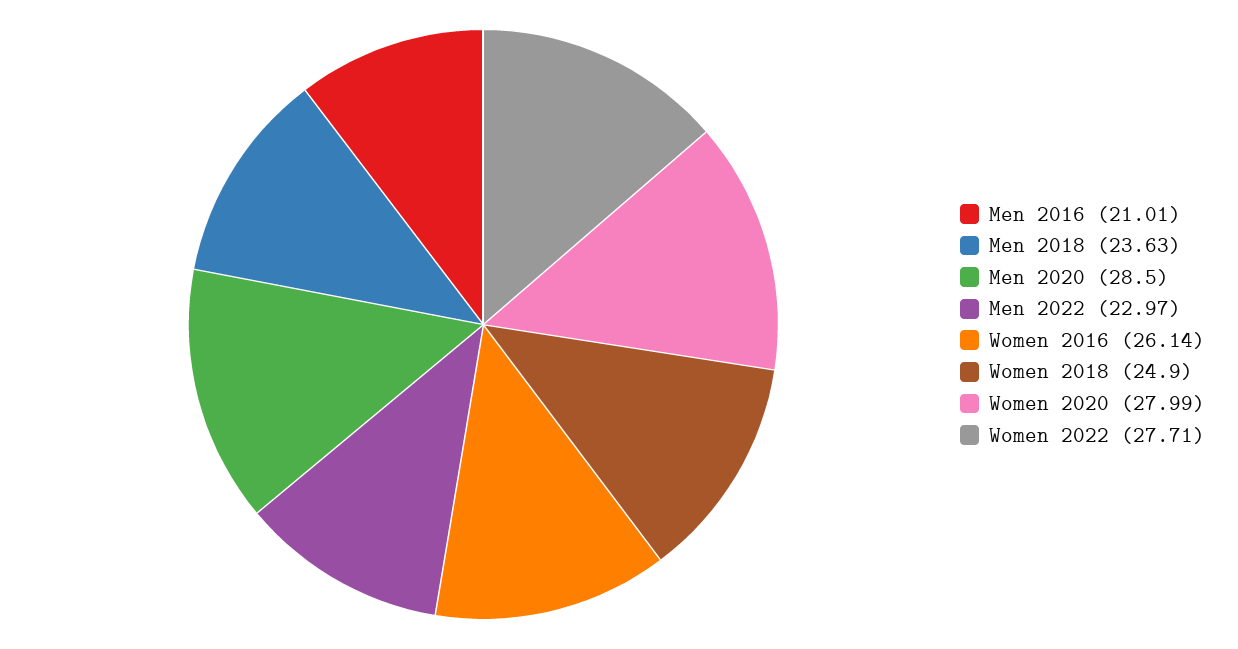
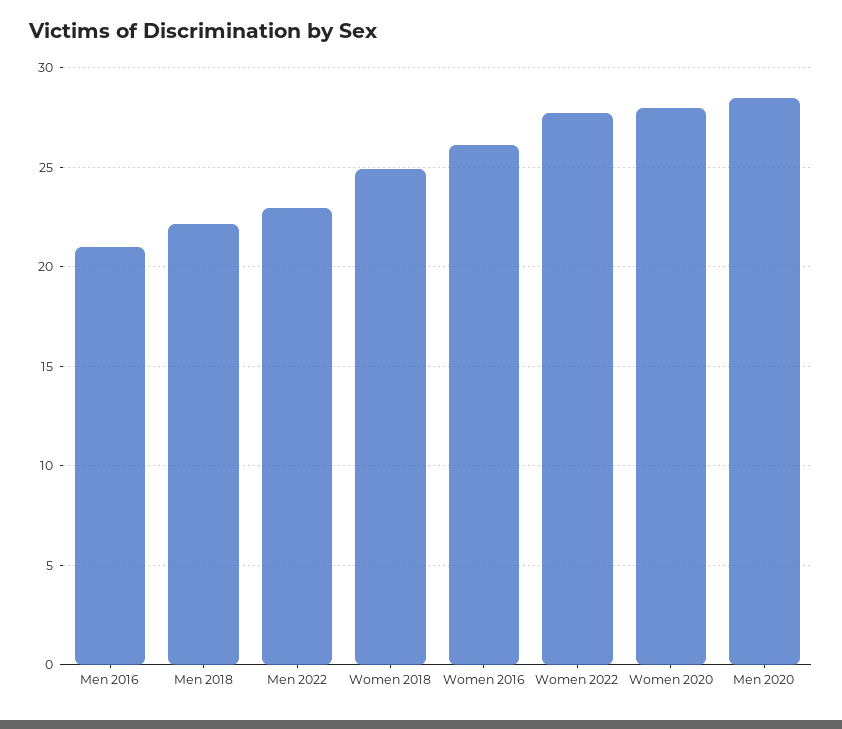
Men 2018: 23.63 -> 22

